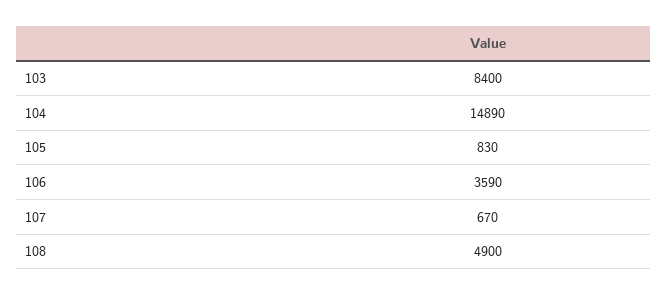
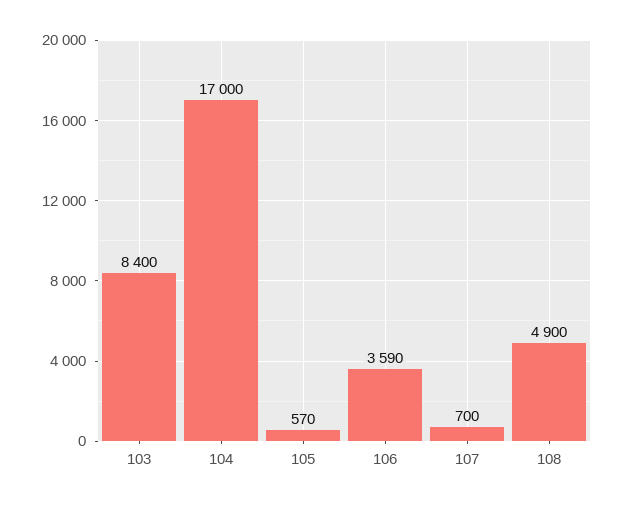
104: 14890 -> 17000
105: 830 -> 570
107: 670 -> 700

